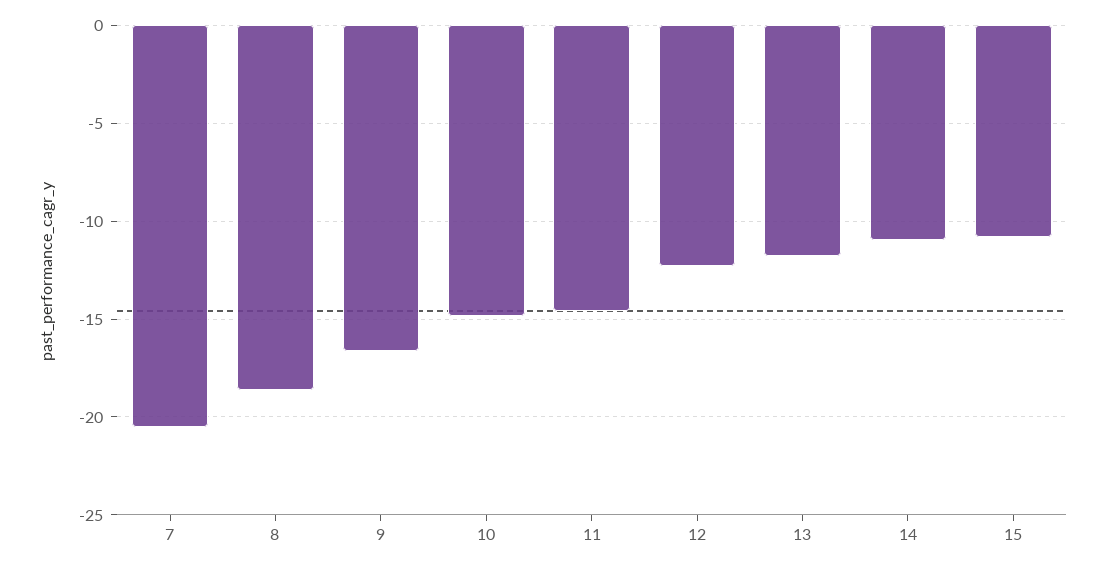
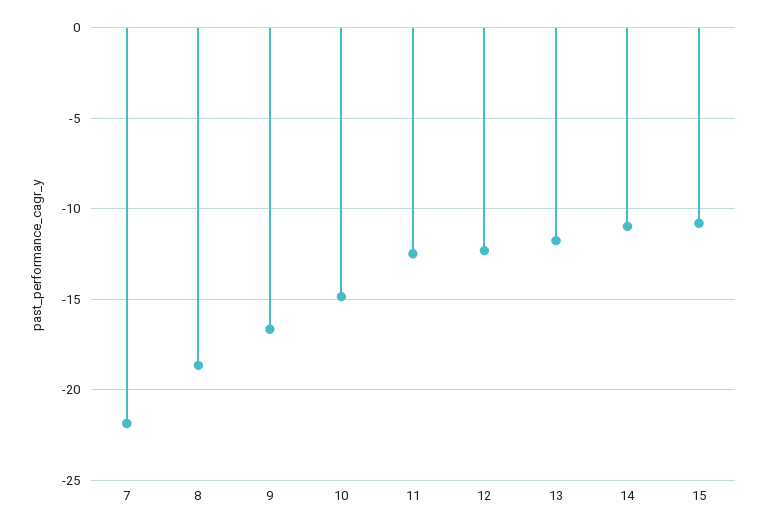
7: -20.5 -> -22
11: -14.5 -> -12.5

